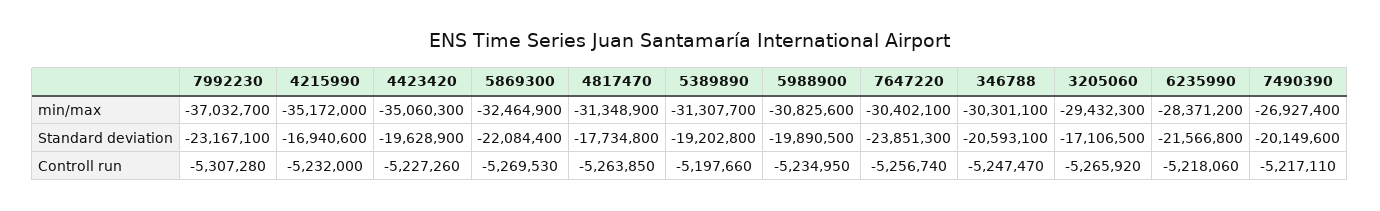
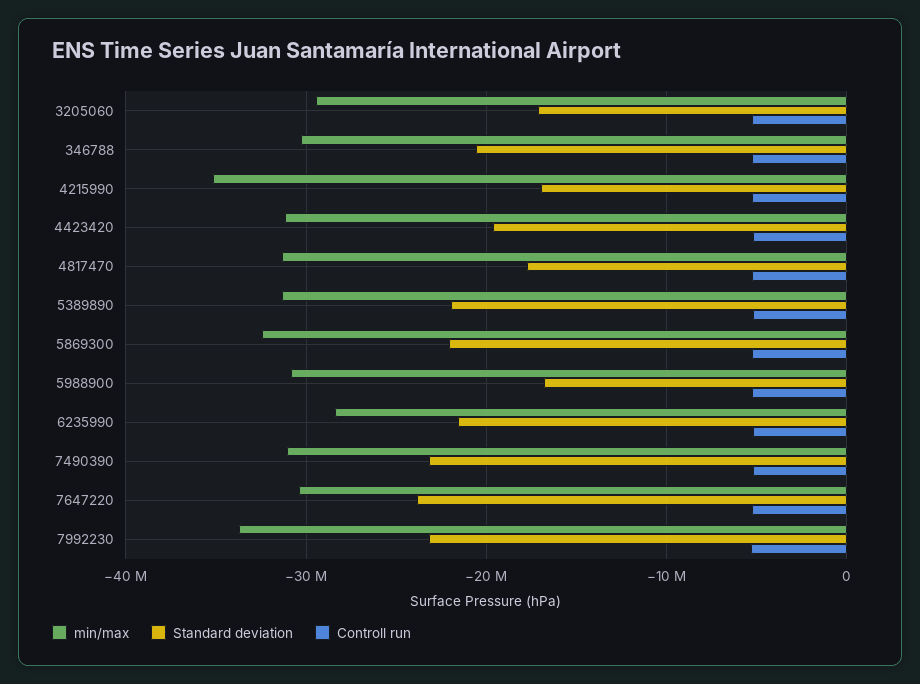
min/max, 7992230: -37032700 -> -34000000
min/max, 4423420: -35060300 -> -31000000
min/max, 7490390: -26927400 -> -31000000
Standard deviation, 5389890: -19202800 -> -22000000
Standard deviation, 5988900: -19890500 -> -17000000
Standard deviation, 7490390: -20149600 -> -23000000

